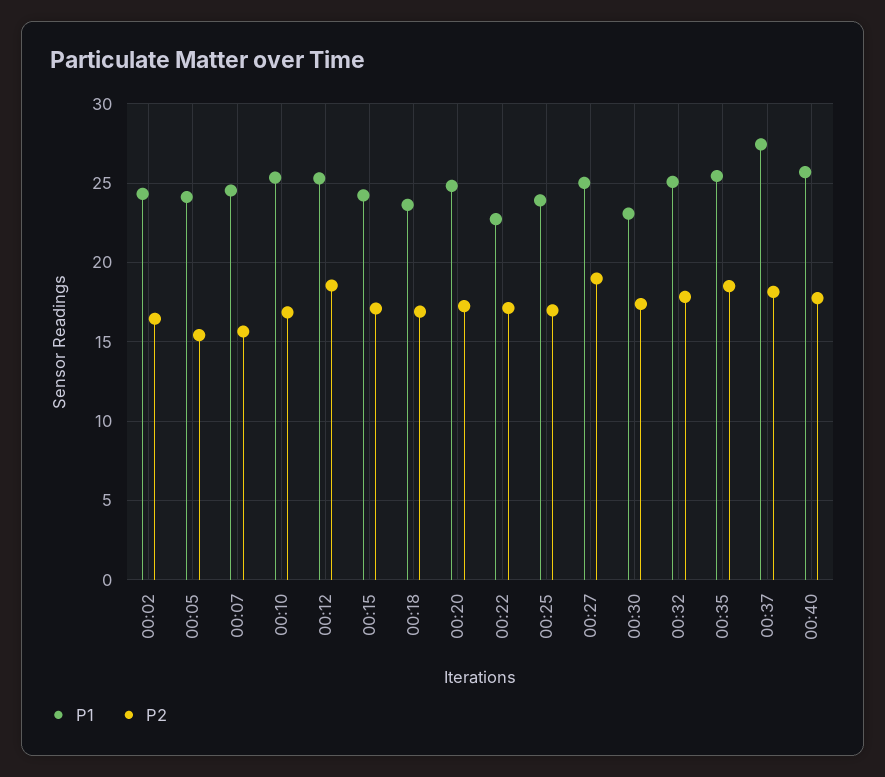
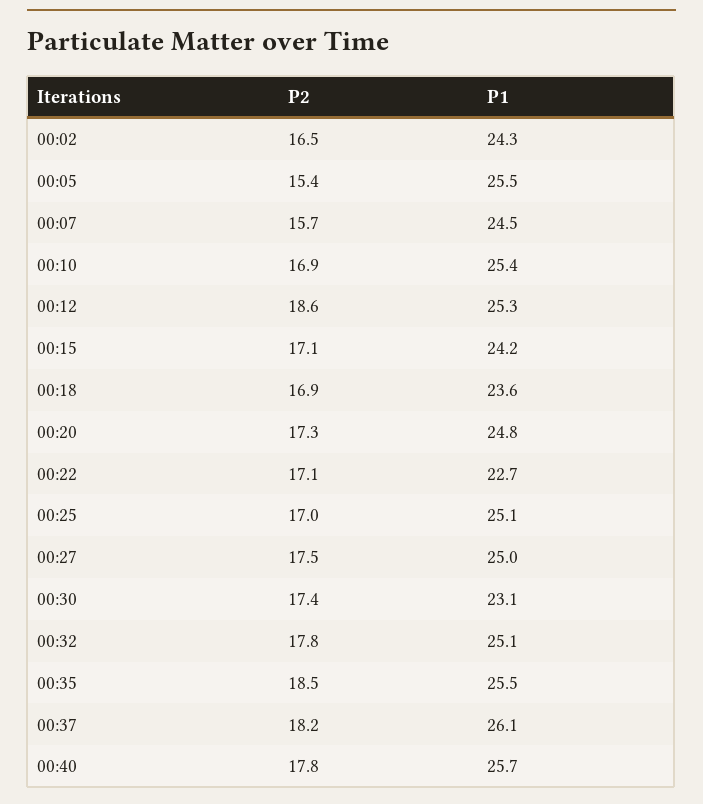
P1, 00:05: 24 -> 25.5
P1, 00:25: 24 -> 25.1
P2, 00:27: 19 -> 17.5
P1, 00:37: 27.5 -> 26.1

